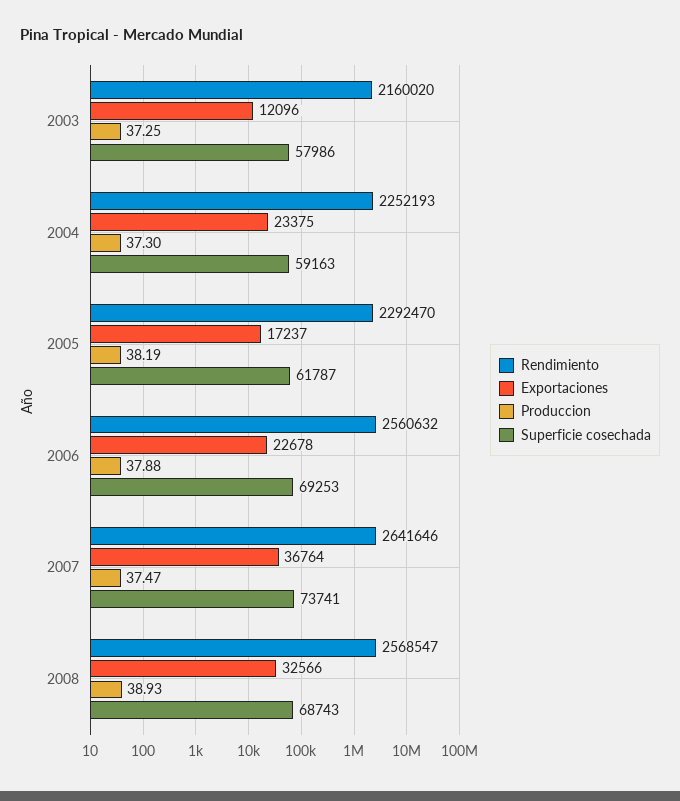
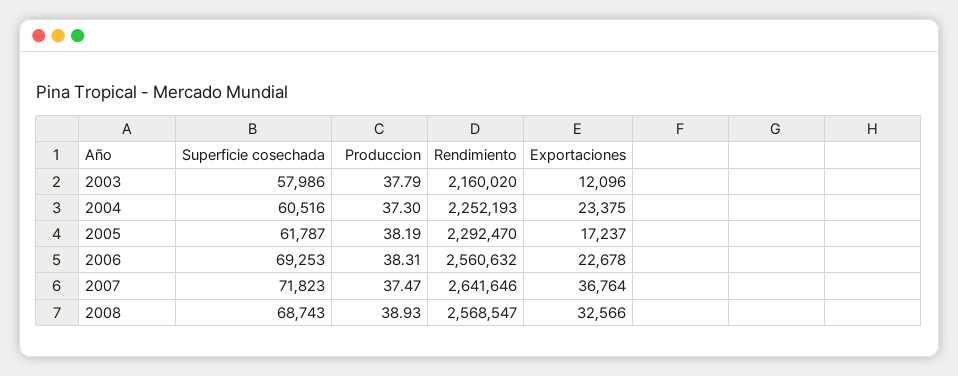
Produccion, 2003: 37.25 -> 37.79
Superficie cosechada, 2004: 59163 -> 60516
Produccion, 2006: 37.88 -> 38.31
Superficie cosechada, 2007: 73741 -> 71823

